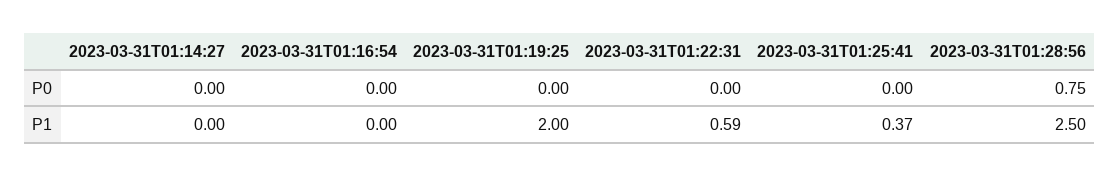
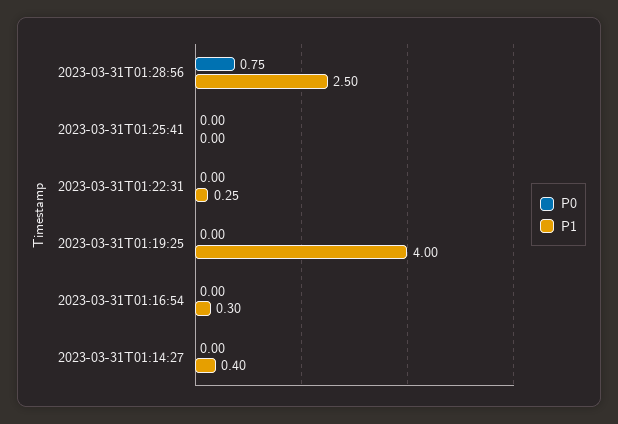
P1, 2023-03-31T01:14:27: 0 -> 0.4
P1, 2023-03-31T01:16:54: 0 -> 0.3
P1, 2023-03-31T01:19:25: 2 -> 4
P1, 2023-03-31T01:22:31: 0.59 -> 0.25
P1, 2023-03-31T01:25:41: 0.37 -> 0

